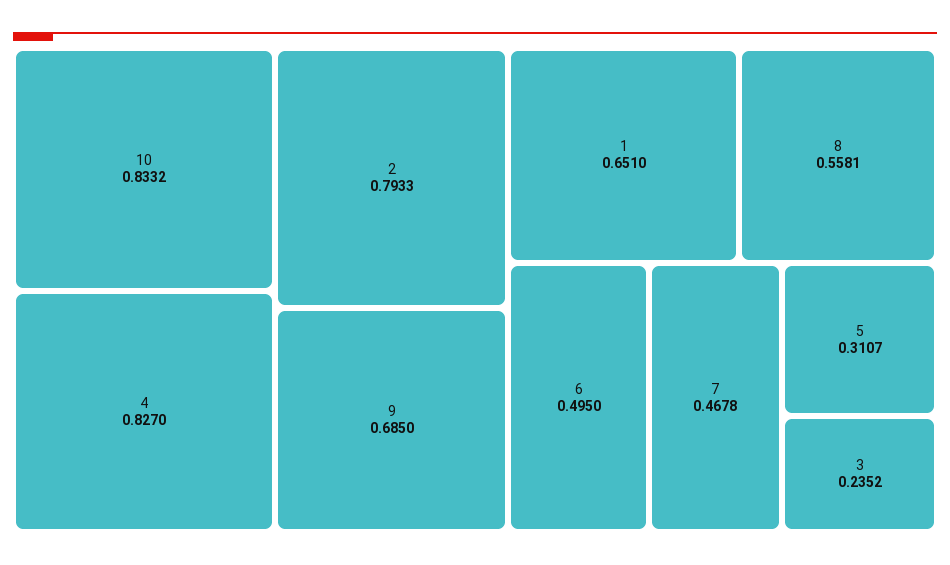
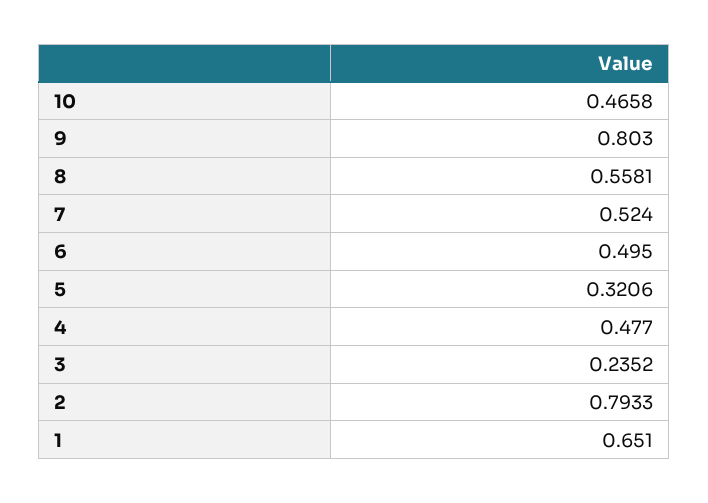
10: 0.8332 -> 0.4658
4: 0.827 -> 0.477
9: 0.685 -> 0.803
7: 0.4678 -> 0.524
5: 0.3107 -> 0.3206

